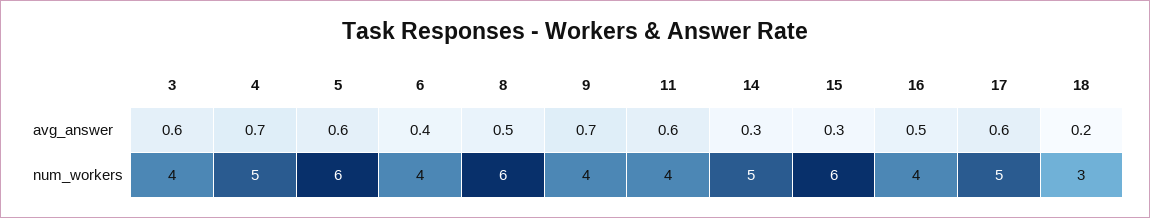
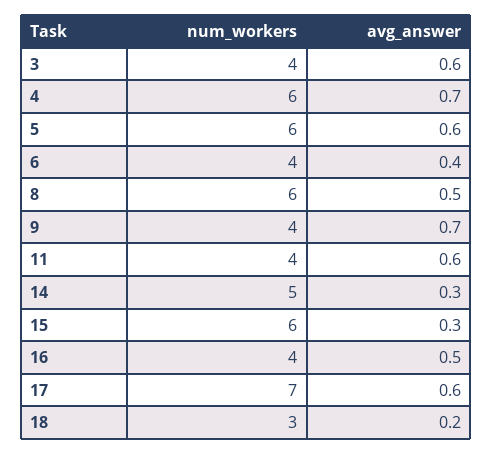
4, num_workers: 5 -> 6
17, num_workers: 5 -> 7

